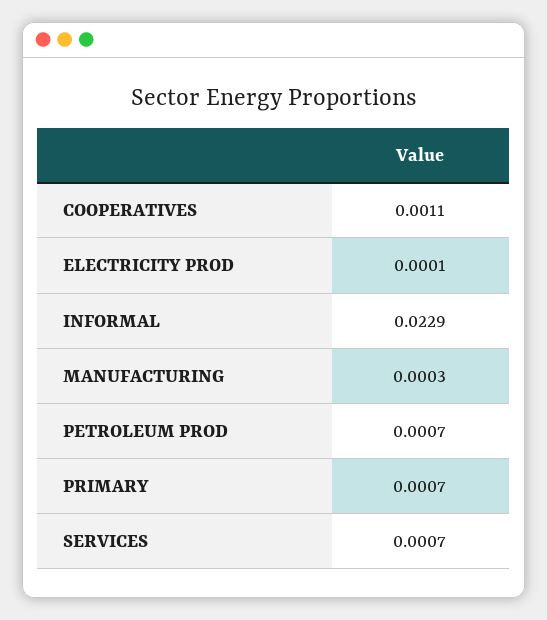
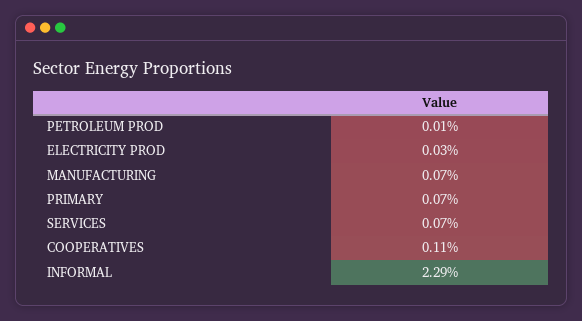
ELECTRICITY PROD: 0.0001 -> 0.0003
MANUFACTURING: 0.0003 -> 0.0007
PETROLEUM PROD: 0.0007 -> 0.0001

